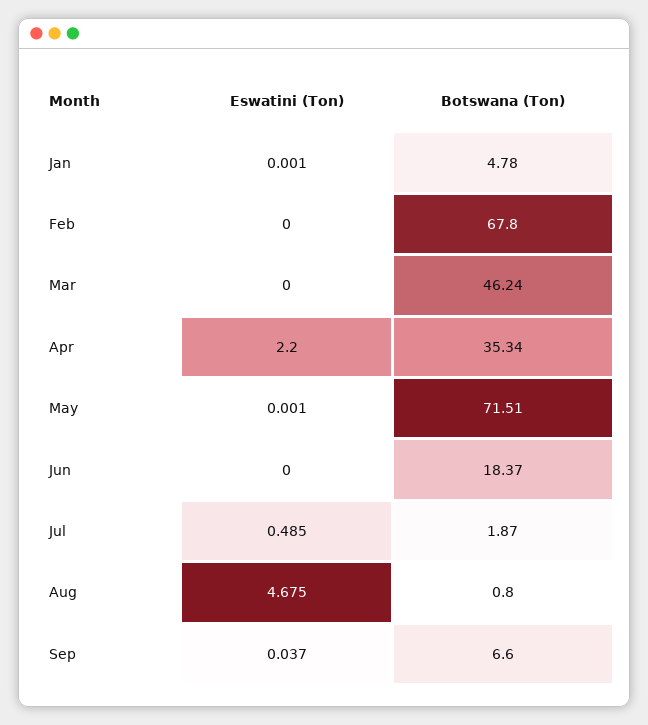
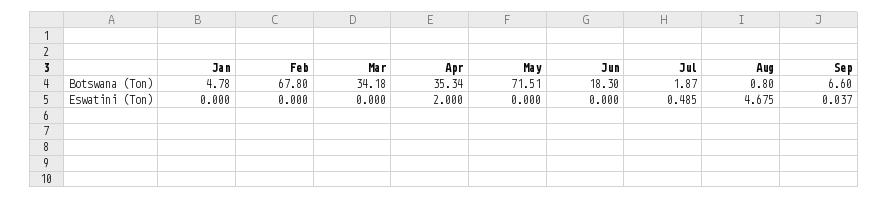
Eswatini (Ton), Jan: 0.001 -> 0
Botswana (Ton), Mar: 46.24 -> 34.18
Eswatini (Ton), Apr: 2.2 -> 2
Eswatini (Ton), May: 0.001 -> 0
Botswana (Ton), Jun: 18.37 -> 18.3

